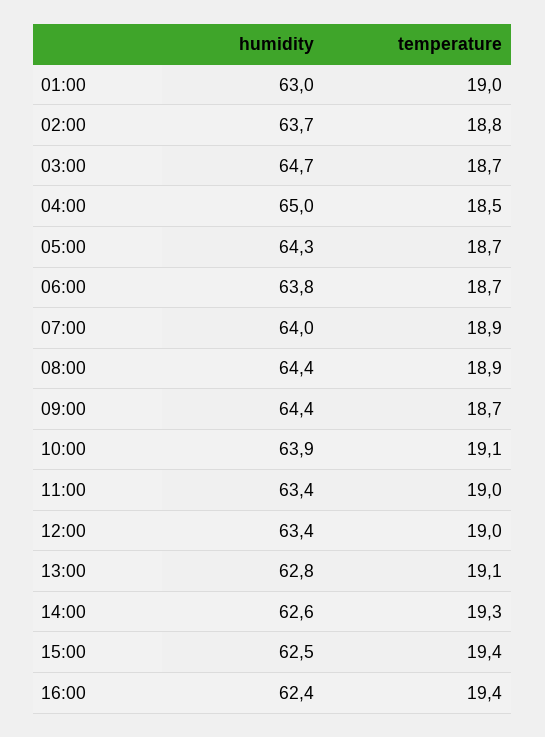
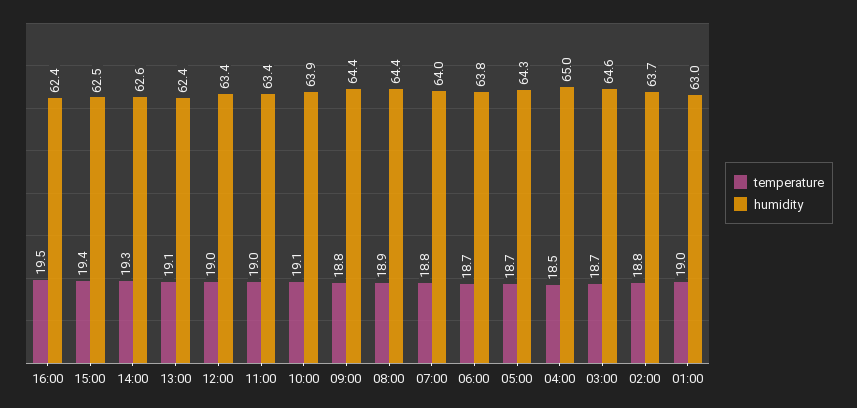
humidity, 03:00: 64.7 -> 64.6
temperature, 07:00: 18.9 -> 18.8
temperature, 09:00: 18.7 -> 18.8
humidity, 13:00: 62.8 -> 62.4
temperature, 16:00: 19.4 -> 19.5

